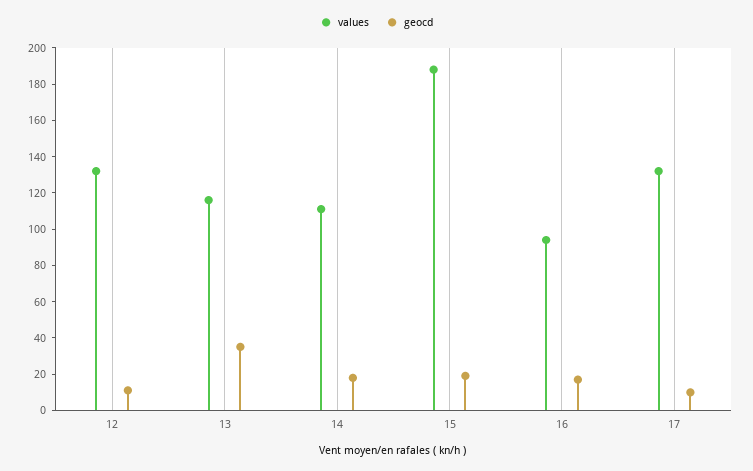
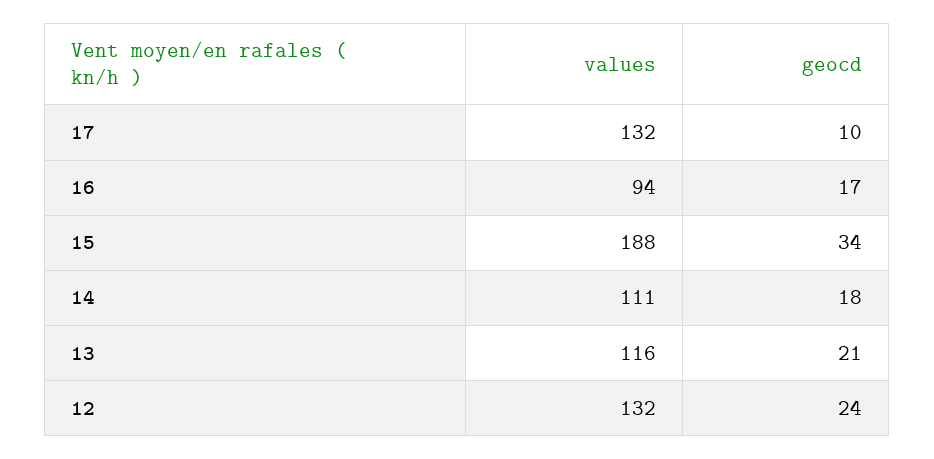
geocd, 12: 10 -> 24
geocd, 13: 35 -> 21
geocd, 15: 20 -> 34

